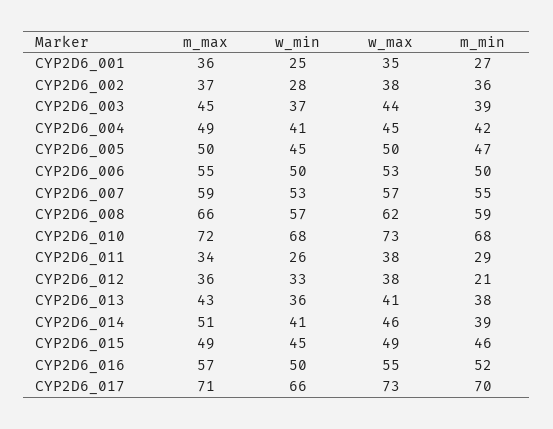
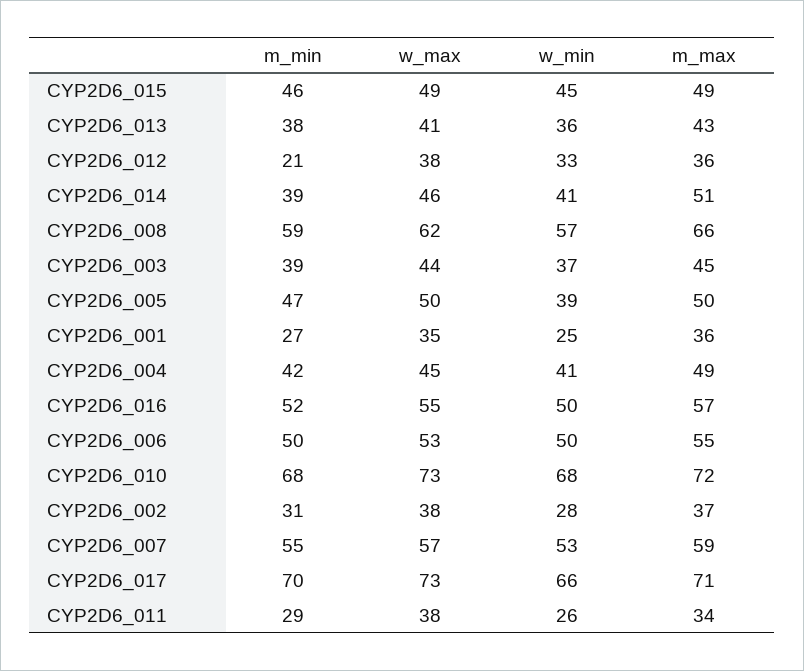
m_min, CYP2D6_002: 36 -> 31
w_min, CYP2D6_005: 45 -> 39

